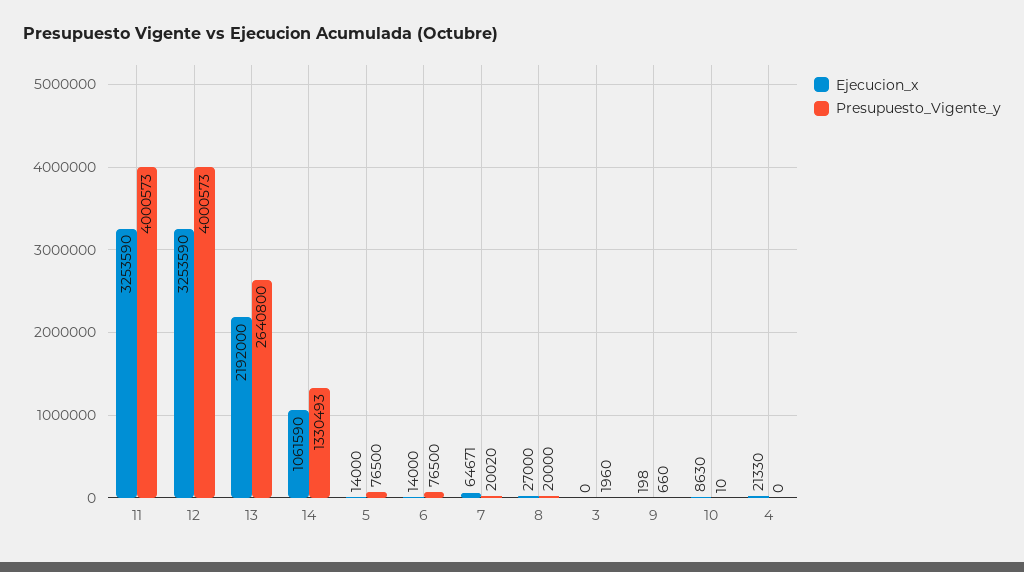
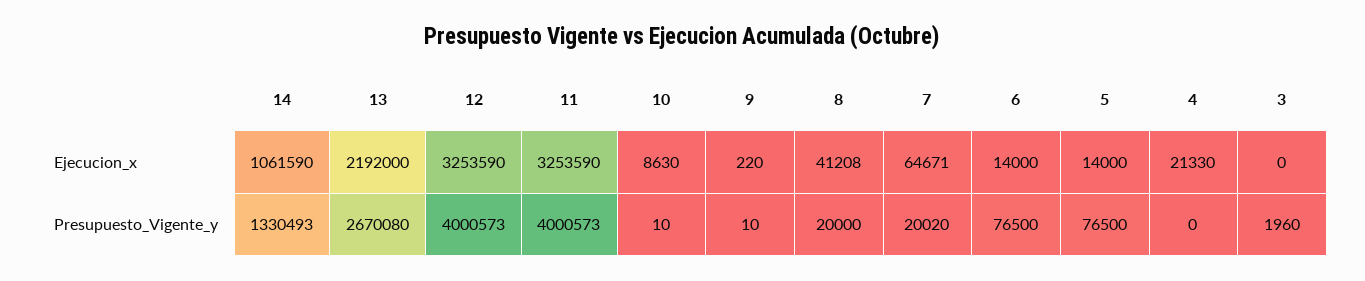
Presupuesto_Vigente_y, 13: 2640800 -> 2670080
Ejecucion_x, 8: 27000 -> 41208
Ejecucion_x, 9: 198 -> 220
Presupuesto_Vigente_y, 9: 660 -> 10

